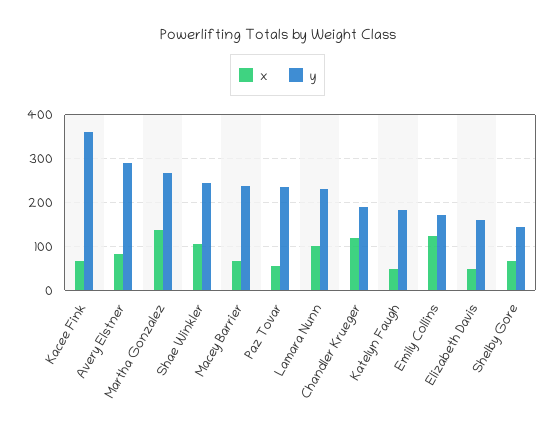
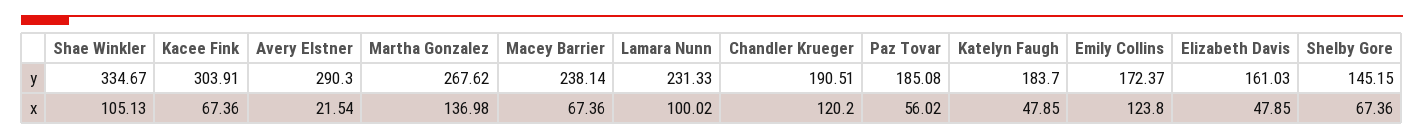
y, Kacee Fink: 360 -> 303.91
x, Avery Elstner: 80 -> 21.54
y, Shae Winkler: 240 -> 334.67
y, Paz Tovar: 240 -> 185.08

